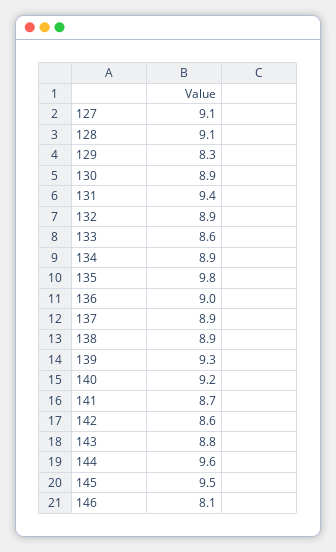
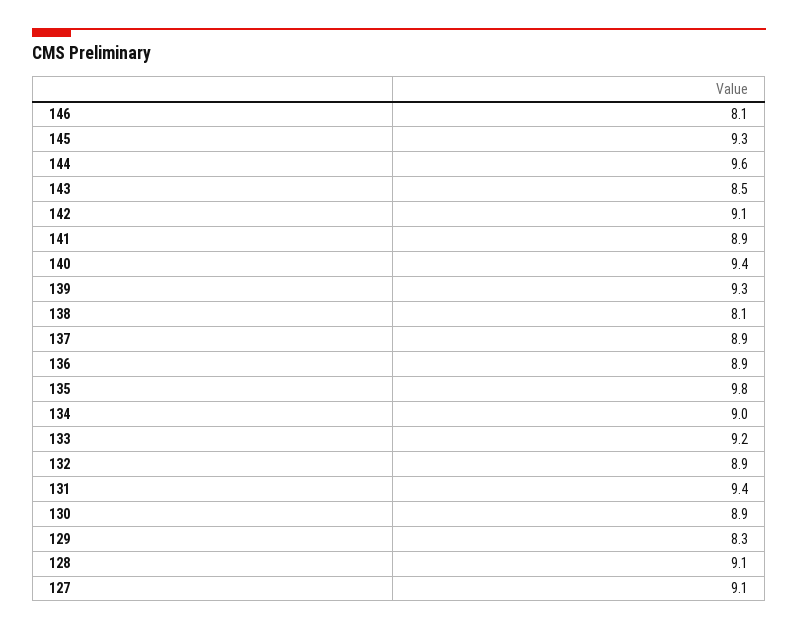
133: 8.6 -> 9.2
134: 8.9 -> 9
136: 9 -> 8.9
138: 8.9 -> 8.1
140: 9.2 -> 9.4
141: 8.7 -> 8.9
142: 8.6 -> 9.1
143: 8.8 -> 8.5
145: 9.5 -> 9.3

